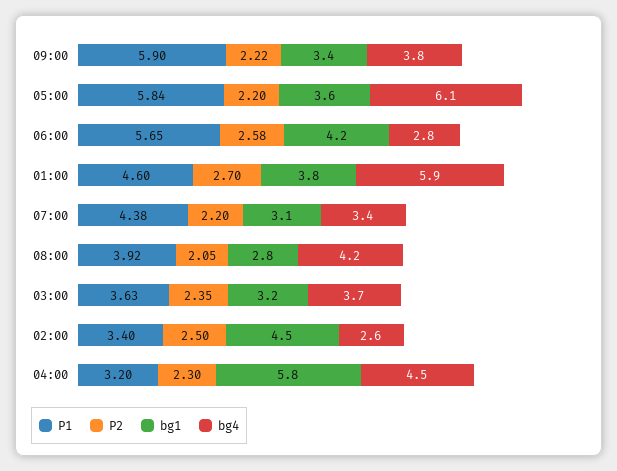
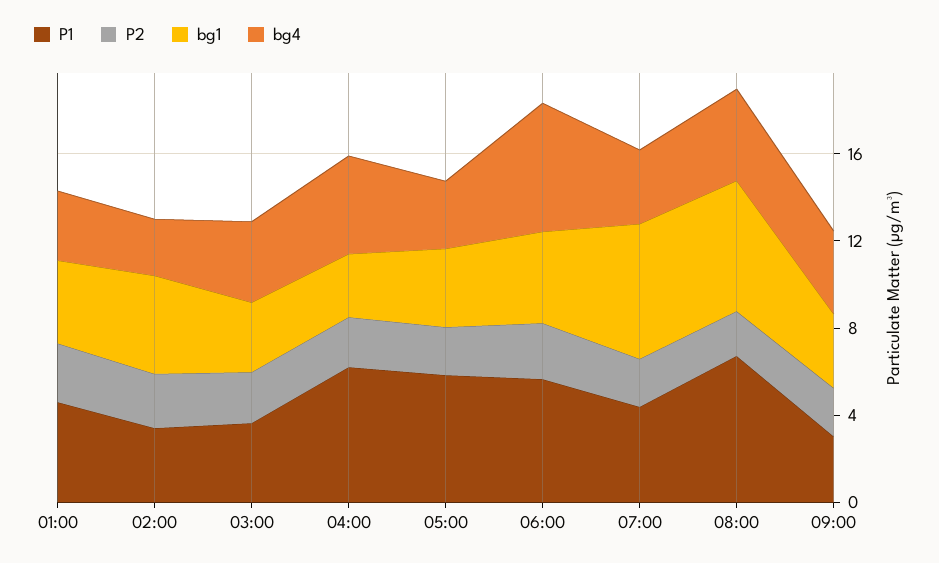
P1, 09:00: 5.9 -> 3
bg4, 05:00: 6.1 -> 3
bg4, 06:00: 2.8 -> 6
bg4, 01:00: 5.9 -> 3
bg1, 07:00: 3.1 -> 6
P1, 08:00: 3.92 -> 7
bg1, 08:00: 2.8 -> 6
P1, 04:00: 3.2 -> 6
bg1, 04:00: 5.8 -> 3

